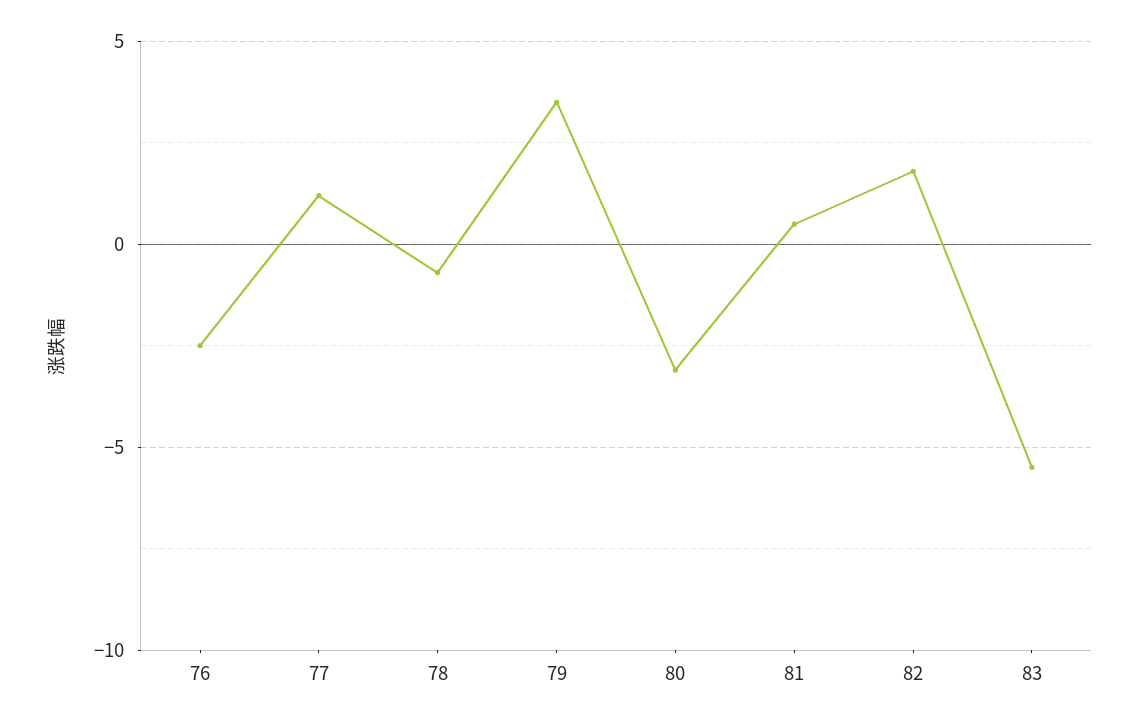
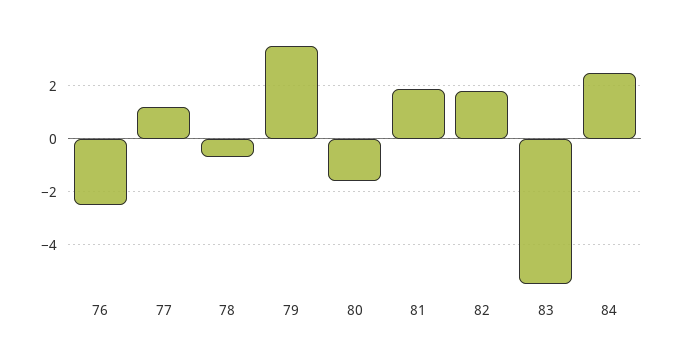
80: -3 -> -1.5
81: 0.5 -> 2
84: none -> 2.5

